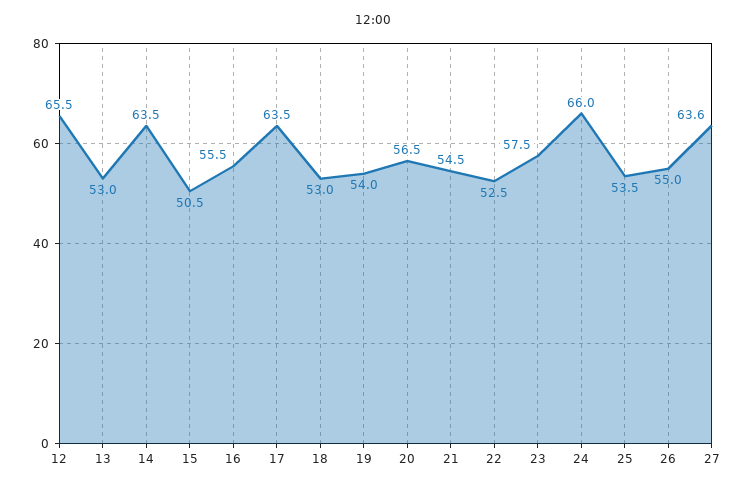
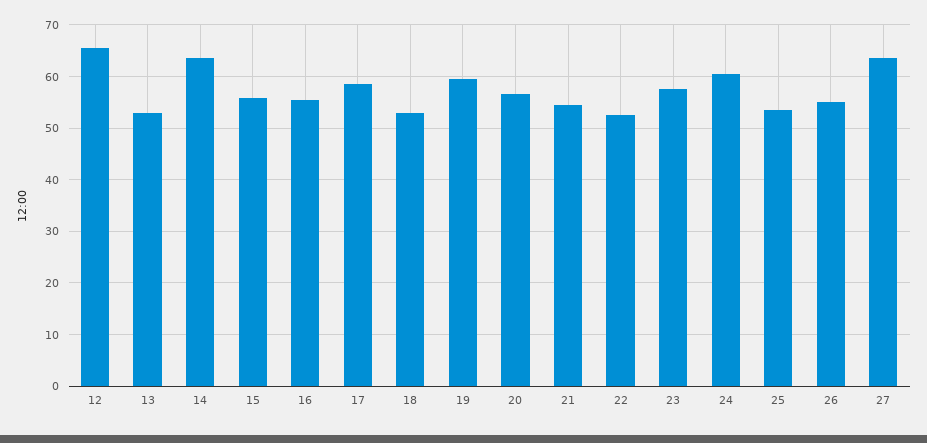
15: 50.5 -> 56
17: 63.5 -> 58
19: 54 -> 60
24: 66 -> 60

